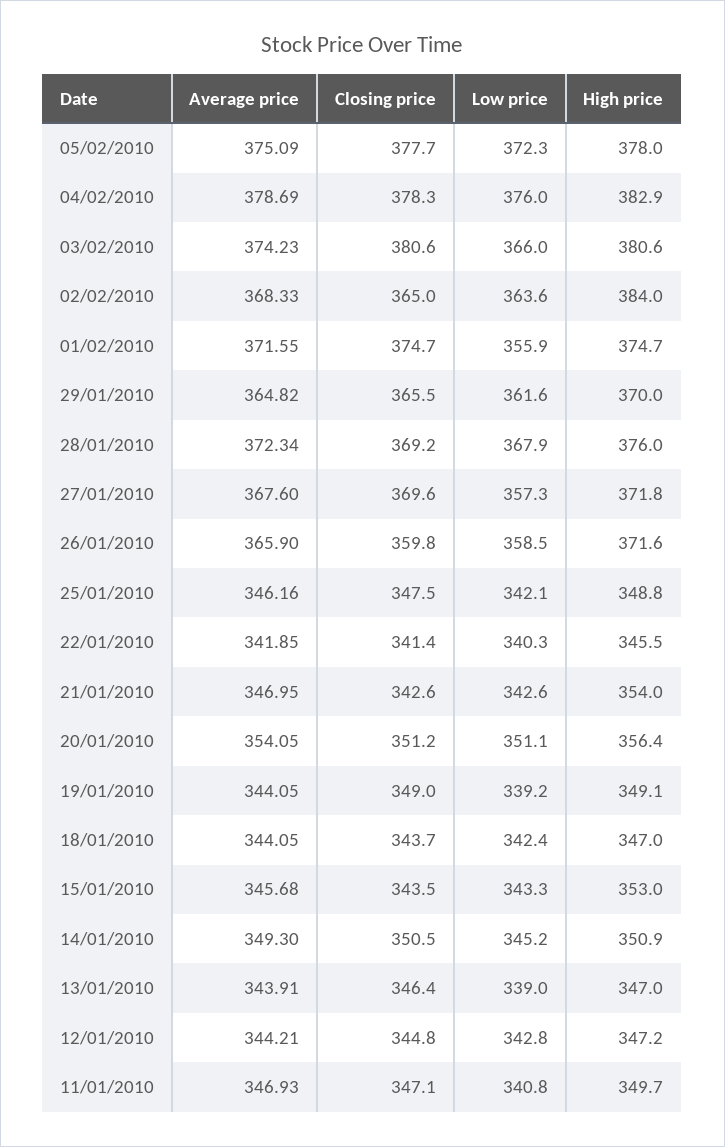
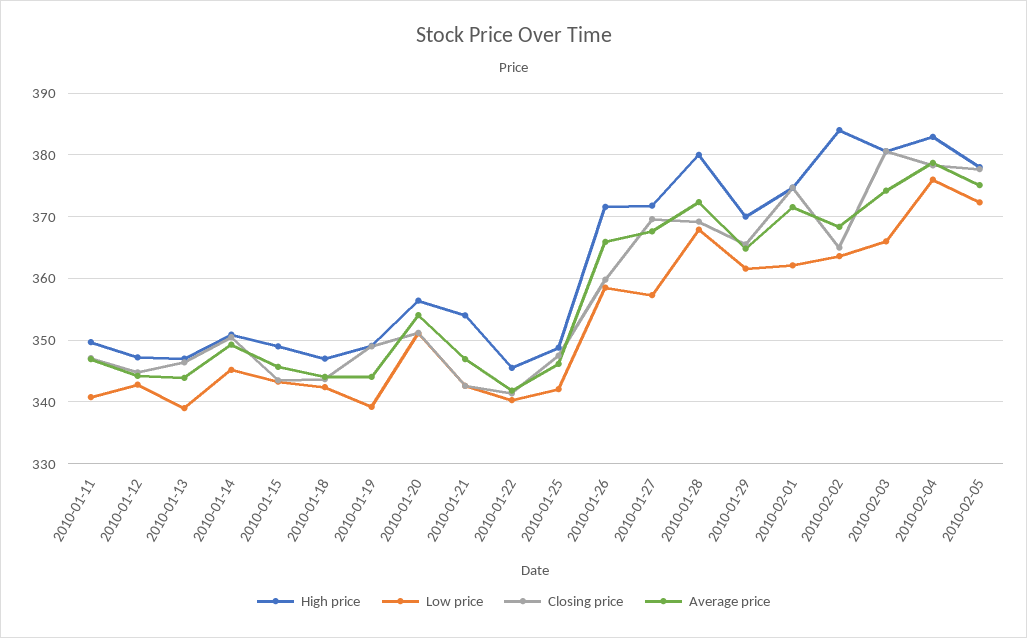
Low price, 01/02/2010: 355.9 -> 362
High price, 28/01/2010: 376 -> 380
High price, 15/01/2010: 353 -> 349

